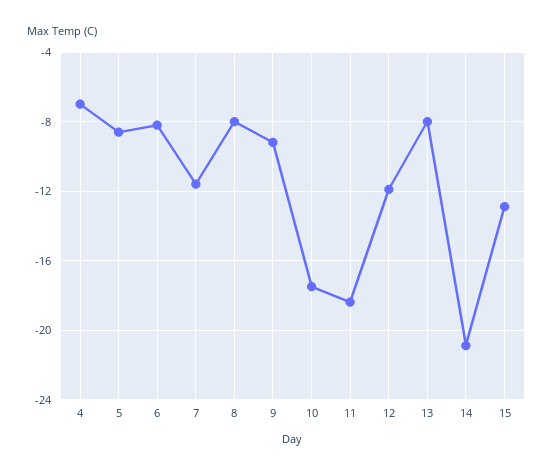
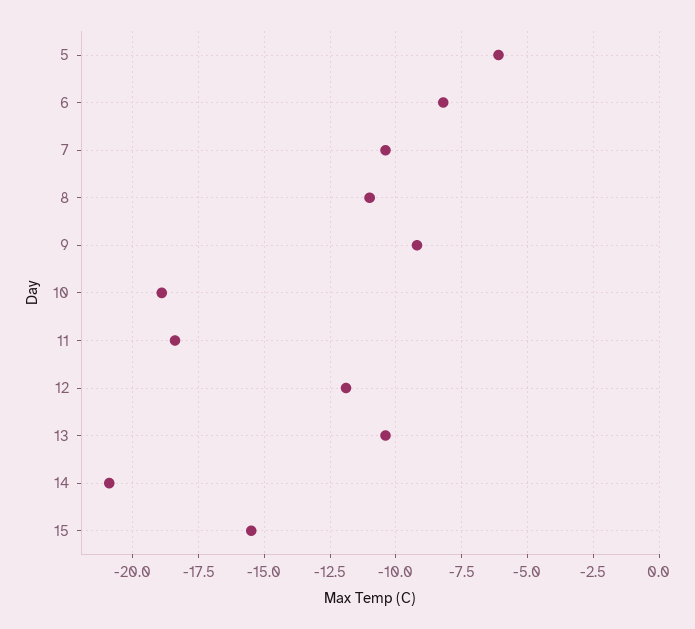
4: -7 -> none
5: -8.5 -> -6
7: -11.5 -> -10.5
8: -8 -> -11
10: -17.5 -> -19
13: -8 -> -10.5
15: -13 -> -15.5

